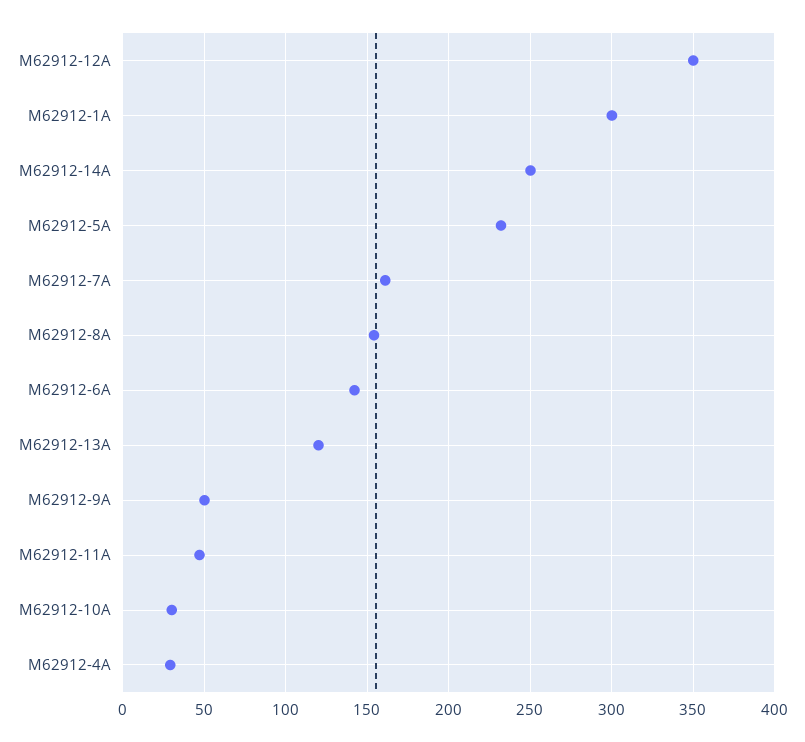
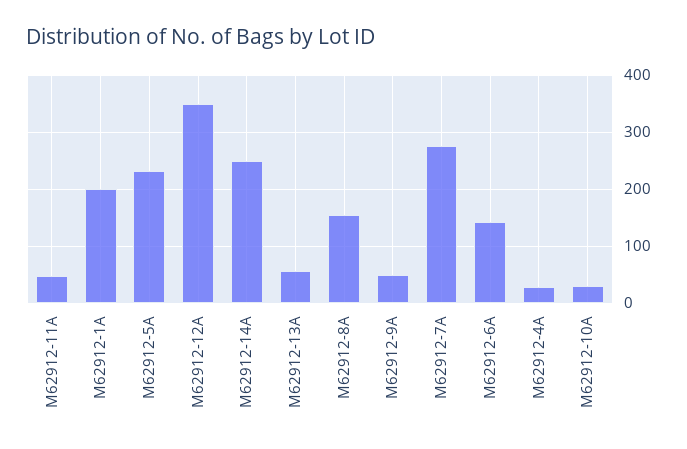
M62912-1A: 300 -> 200
M62912-7A: 160 -> 280
M62912-13A: 120 -> 60

